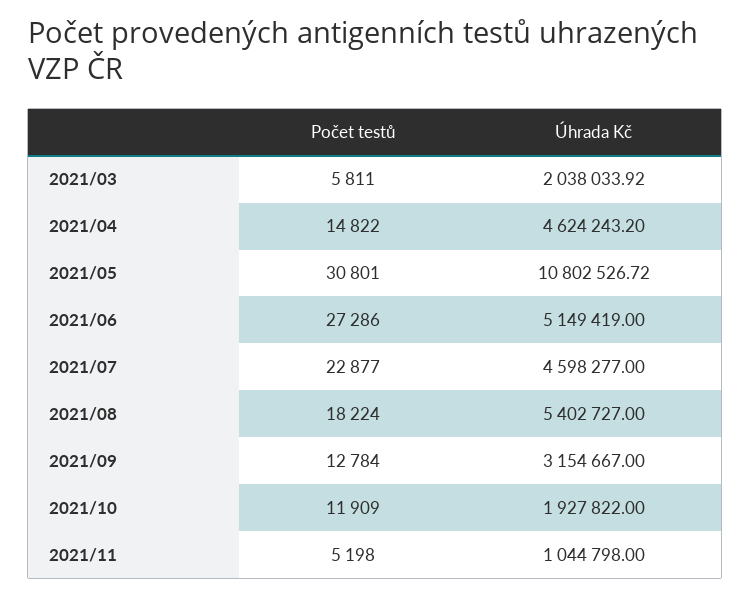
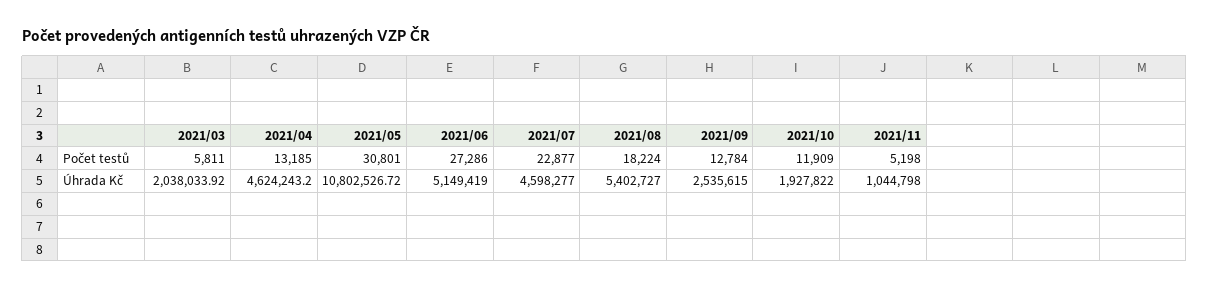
Počet testů, 2021/04: 14822 -> 13185
Úhrada Kč, 2021/09: 3154667 -> 2535615

